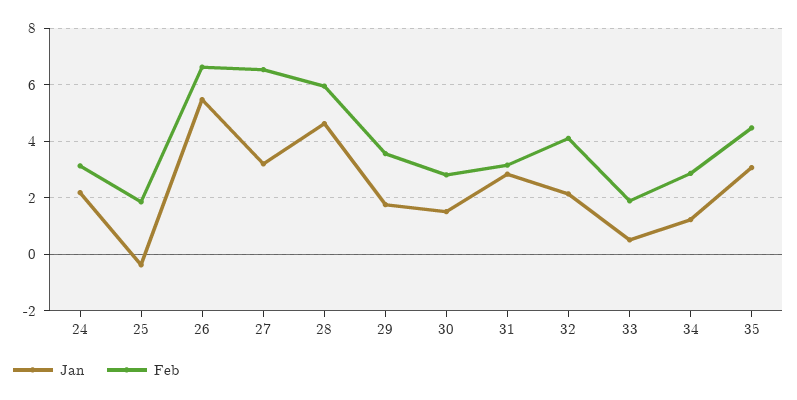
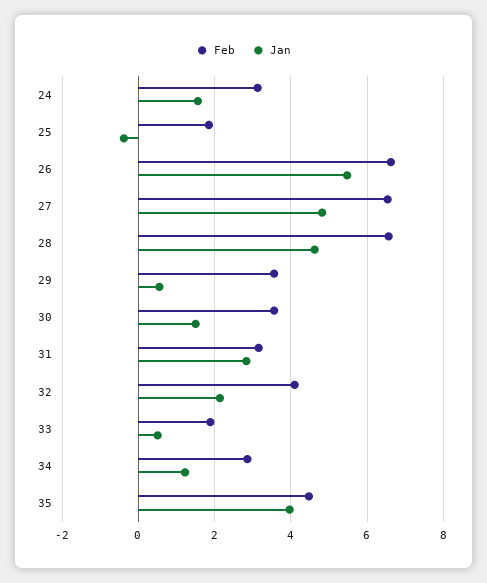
Jan, 24: 2.25 -> 1.6
Jan, 27: 3.25 -> 4.8
Feb, 28: 6 -> 6.6
Jan, 29: 1.75 -> 0.6
Feb, 30: 2.75 -> 3.6
Jan, 35: 3 -> 4

